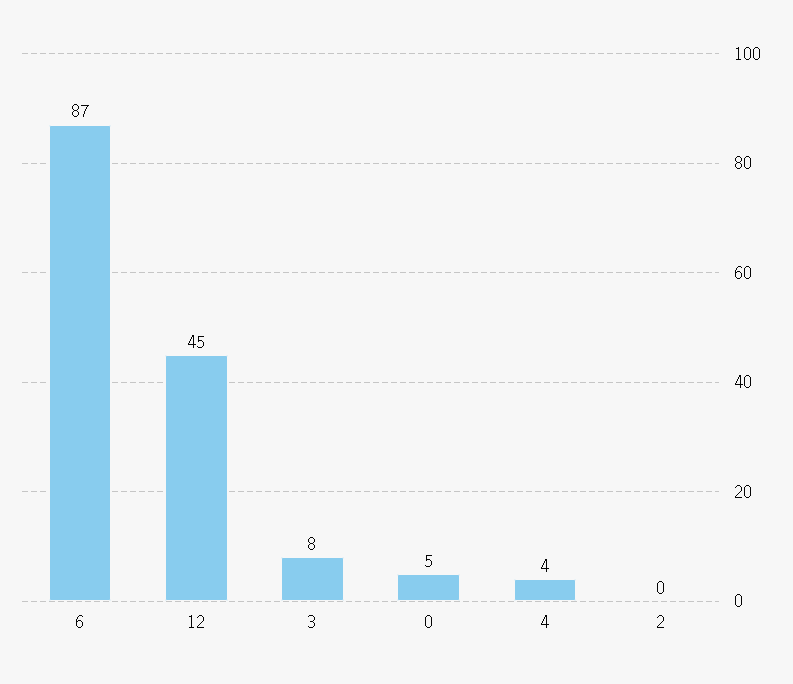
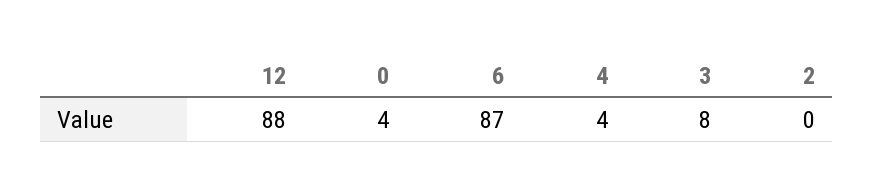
12: 45 -> 88
0: 5 -> 4

